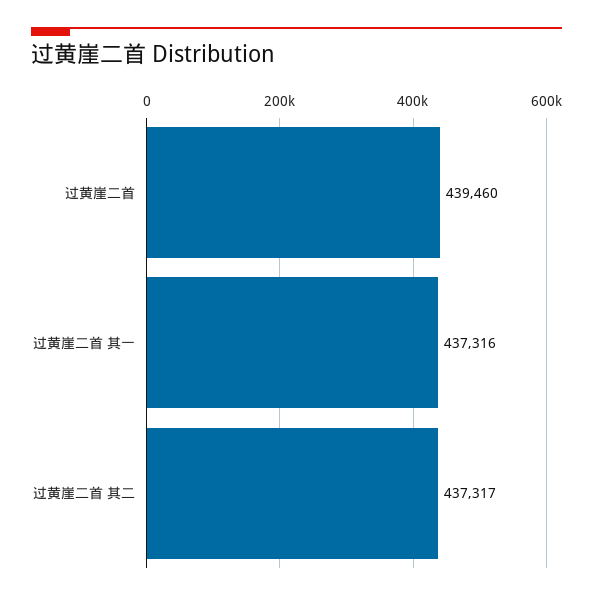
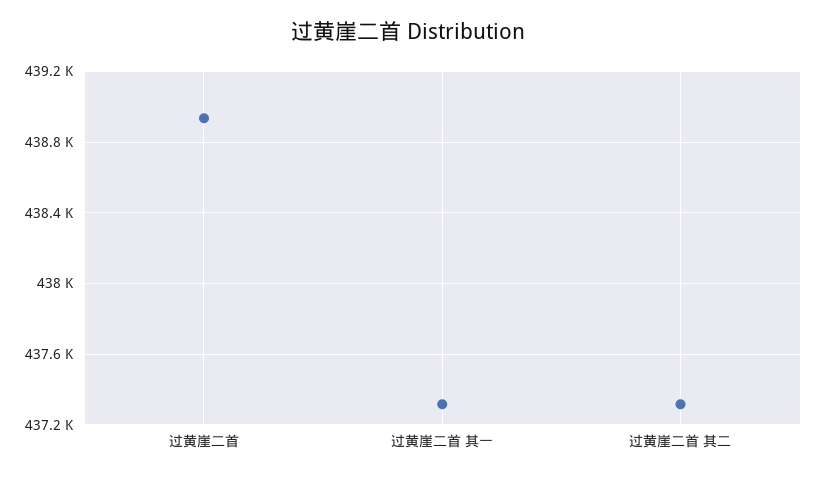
过黄崖二首: 439460 -> 438950

